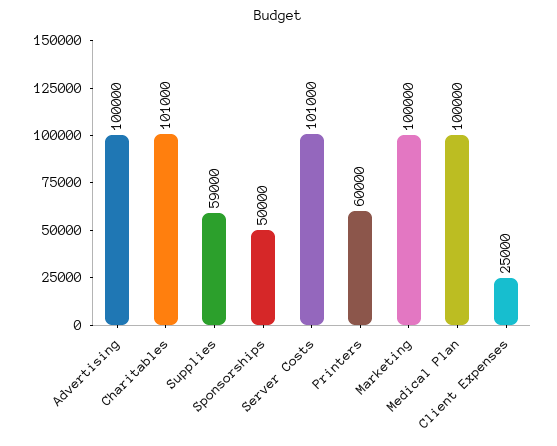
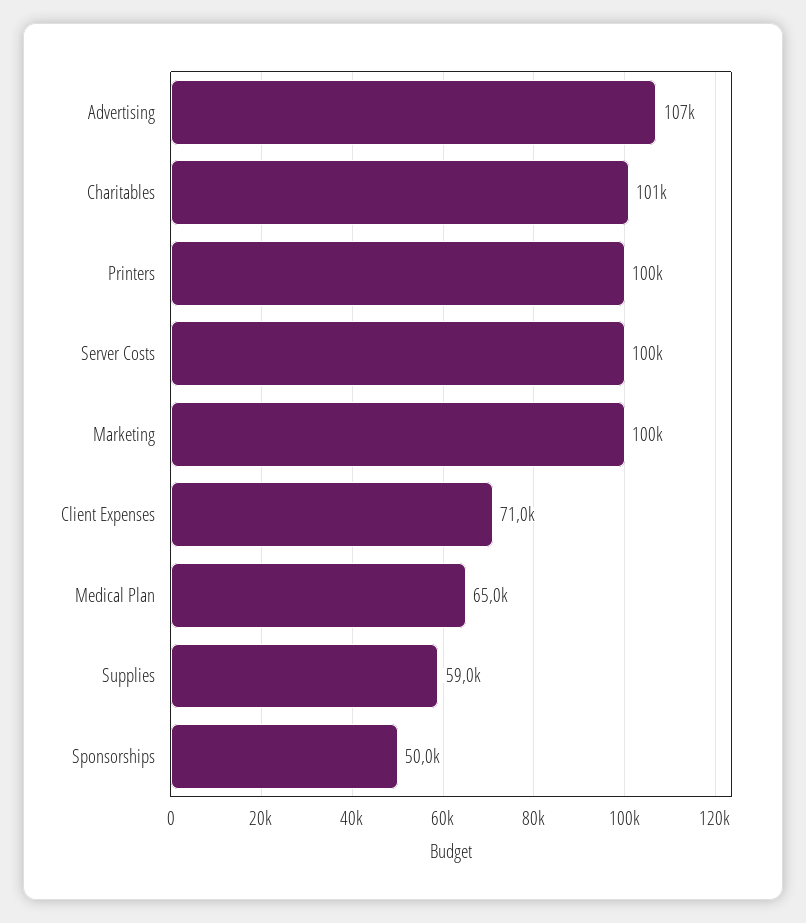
Advertising: 100000 -> 107000
Server Costs: 101000 -> 100000
Printers: 60000 -> 100000
Medical Plan: 100000 -> 65000
Client Expenses: 25000 -> 71000

